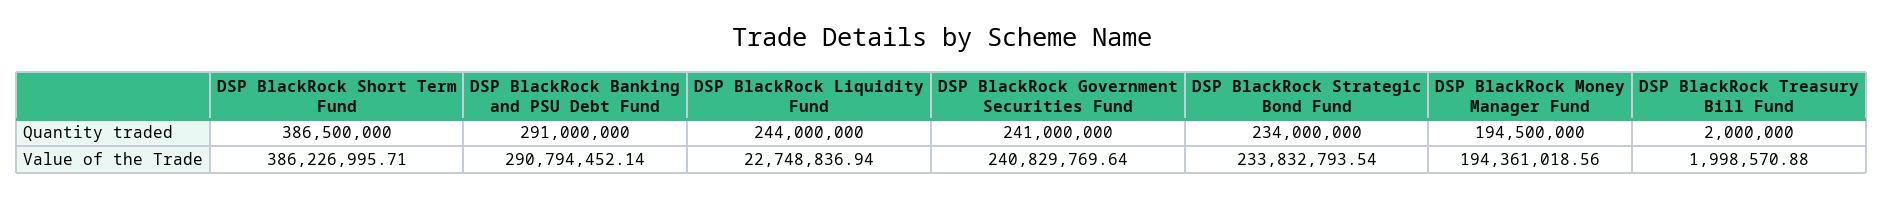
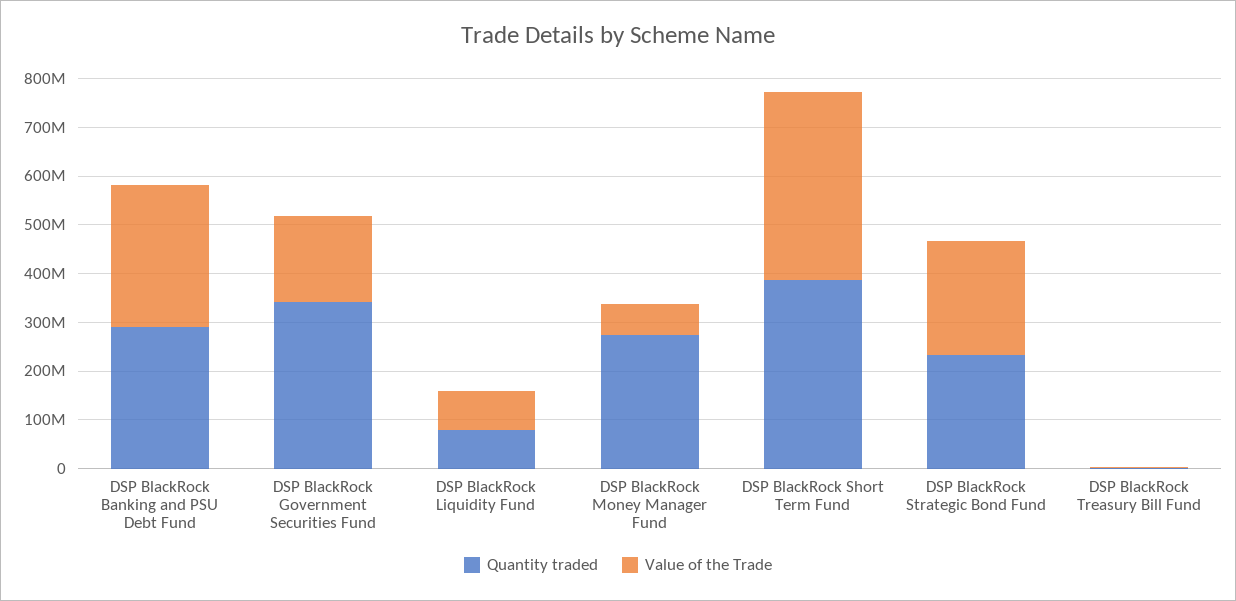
Quantity traded, DSP BlackRock Liquidity Fund: 244000000 -> 80000000
Quantity traded, DSP BlackRock Government Securities Fund: 241000000 -> 340000000
Quantity traded, DSP BlackRock Money Manager Fund: 194500000 -> 280000000
Value of the Trade, DSP BlackRock Liquidity Fund: 22748836.94 -> 80000000
Value of the Trade, DSP BlackRock Government Securities Fund: 240829769.64 -> 180000000
Value of the Trade, DSP BlackRock Money Manager Fund: 194361018.56 -> 60000000

